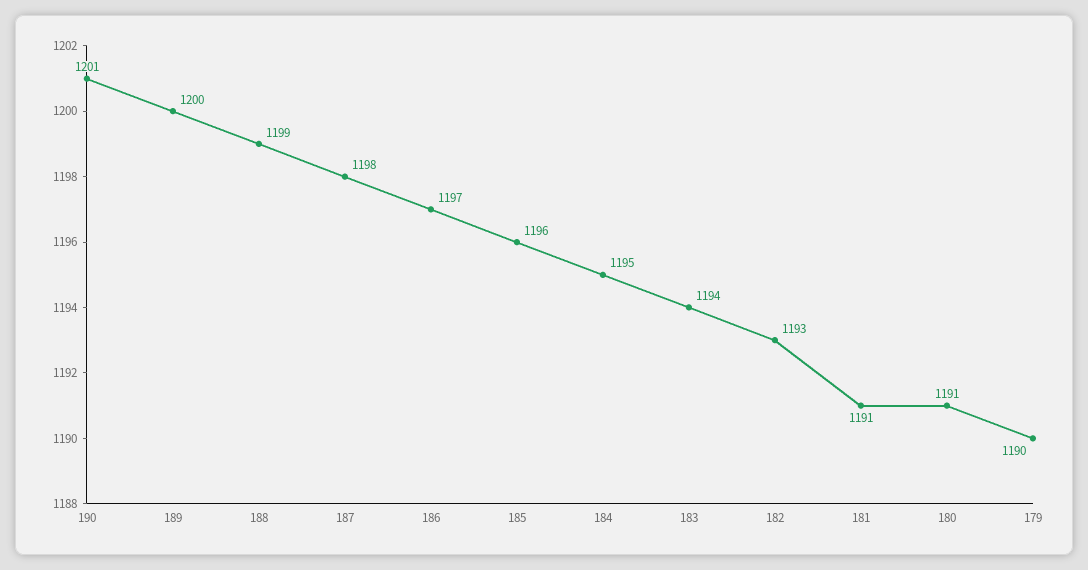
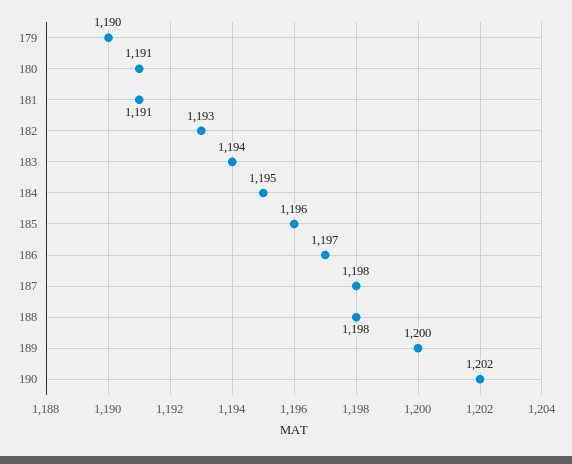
190: 1201 -> 1202
188: 1199 -> 1198

